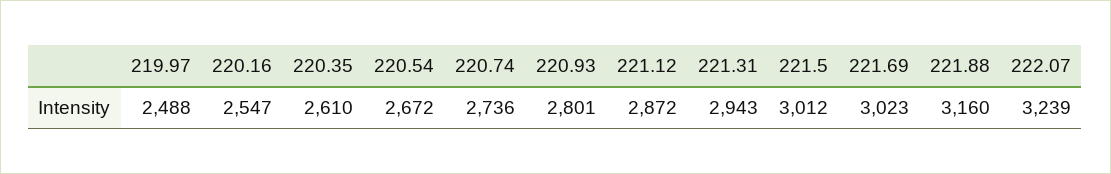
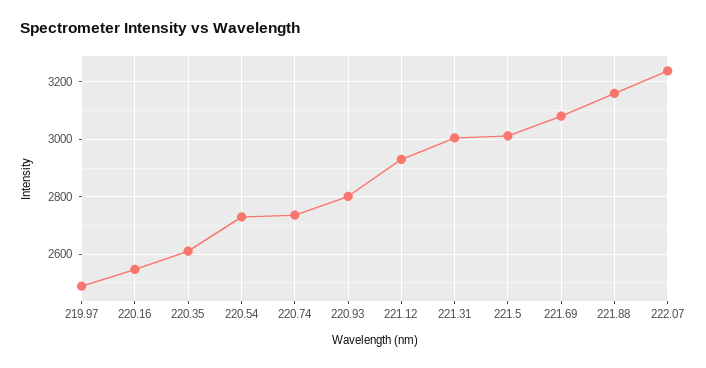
220.54: 2672 -> 2725
221.12: 2872 -> 2925
221.31: 2943 -> 3000
221.69: 3023 -> 3075

